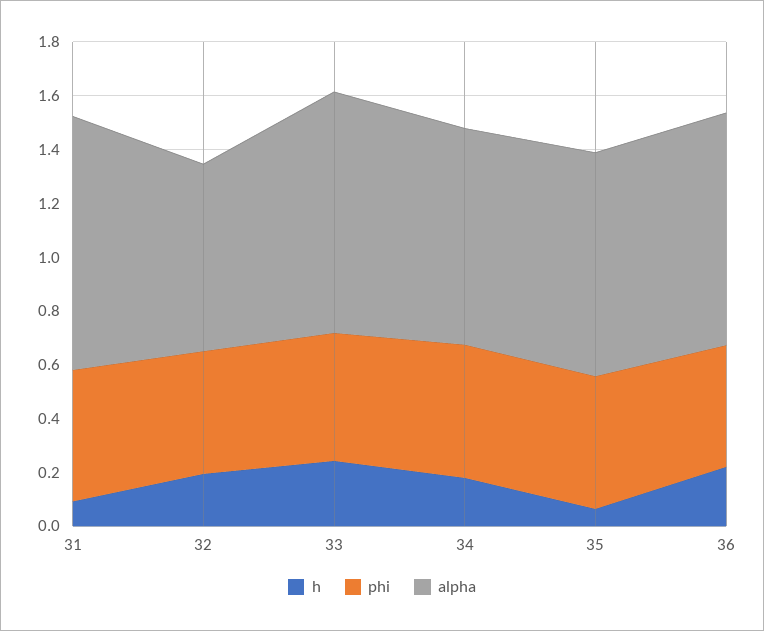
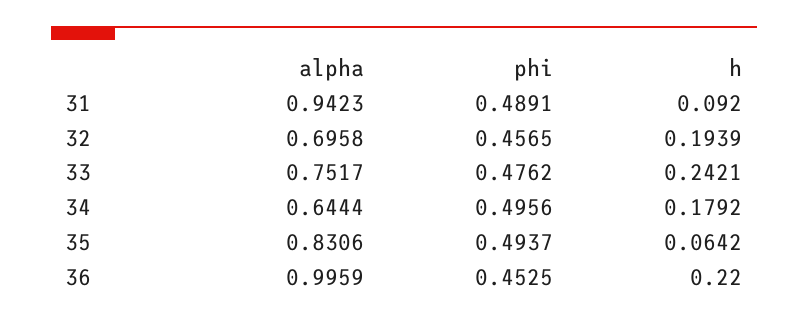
alpha, 33: 0.9 -> 0.7517
alpha, 34: 0.8 -> 0.6444
alpha, 36: 0.85 -> 0.9959

